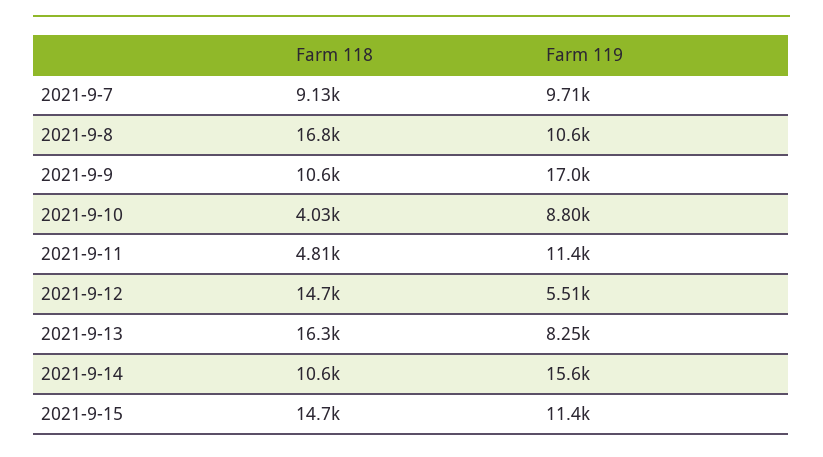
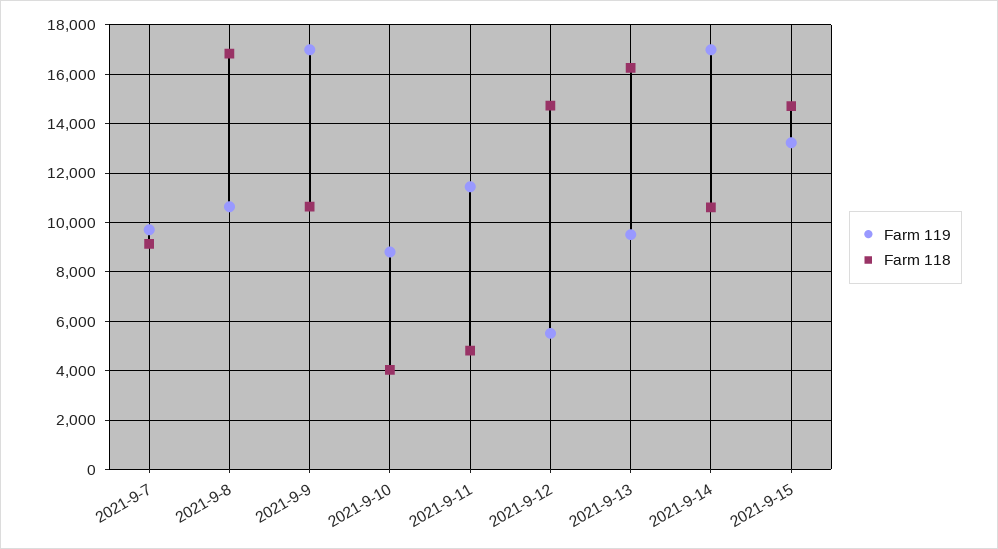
Farm 119, 2021-9-13: 8250 -> 9500
Farm 119, 2021-9-14: 15600 -> 17000
Farm 119, 2021-9-15: 11400 -> 13250

